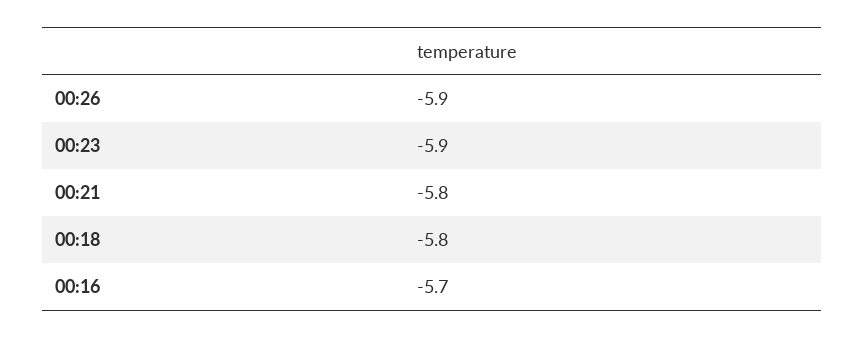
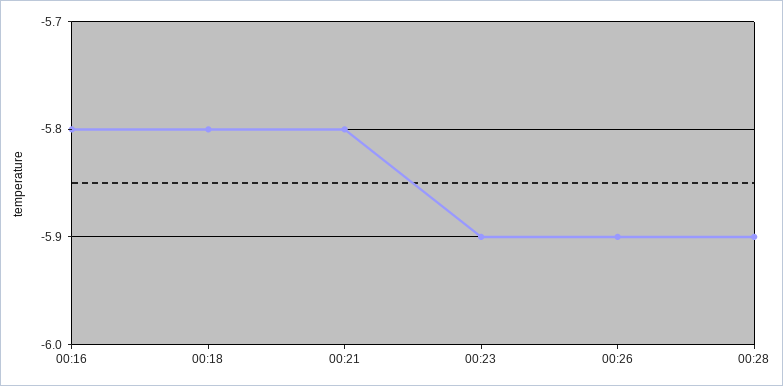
00:16: -5.7 -> -5.8
00:28: none -> -5.9

